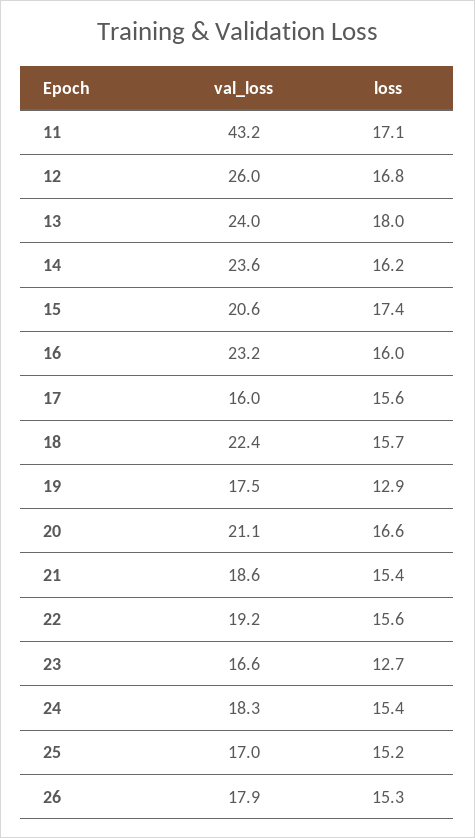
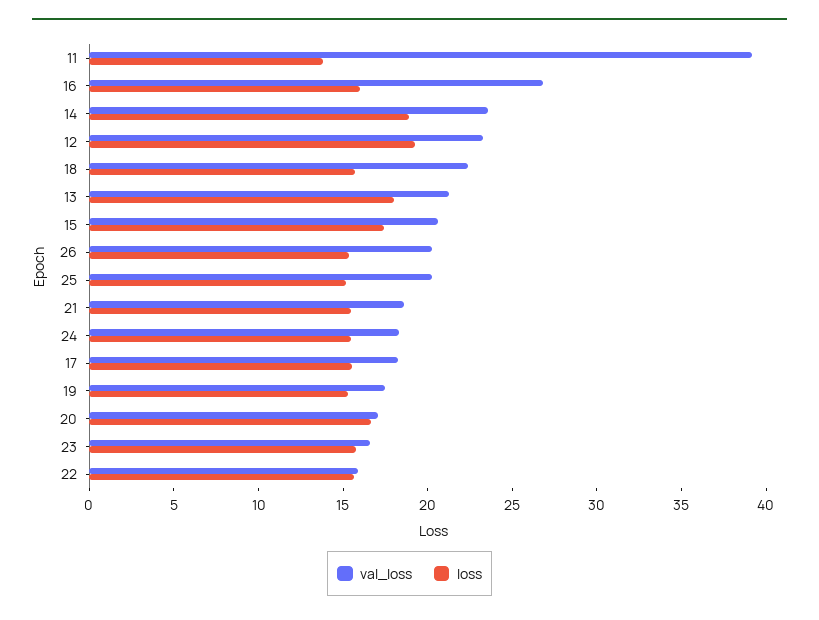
val_loss, 11: 43.2 -> 39
loss, 11: 17.1 -> 14
val_loss, 12: 26 -> 23
loss, 12: 16.8 -> 19
val_loss, 13: 24 -> 21
loss, 14: 16.2 -> 19
val_loss, 16: 23.2 -> 27
val_loss, 17: 16 -> 18
loss, 19: 12.9 -> 15
val_loss, 20: 21.1 -> 17
val_loss, 22: 19.2 -> 16
loss, 23: 12.7 -> 16
val_loss, 25: 17 -> 20
val_loss, 26: 17.9 -> 20

